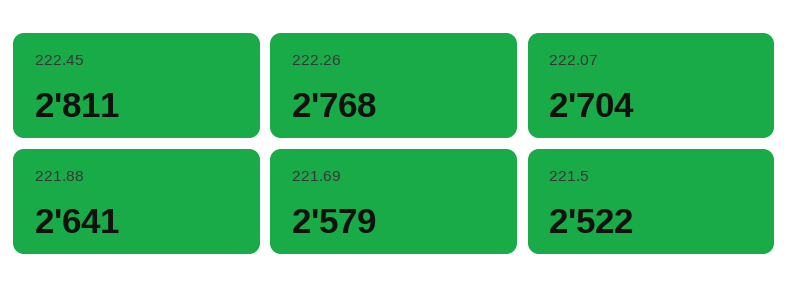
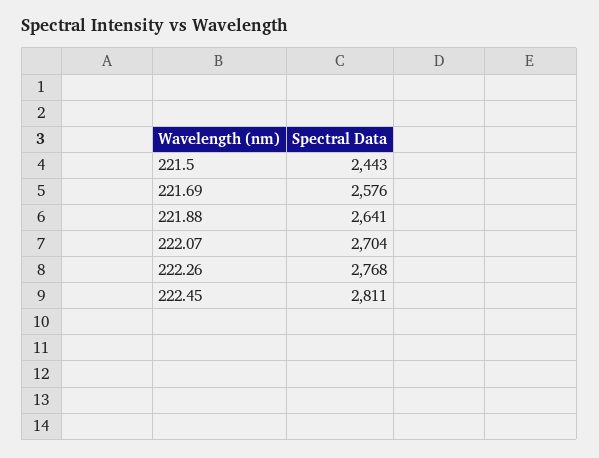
221.69: 2579 -> 2576
221.5: 2522 -> 2443

